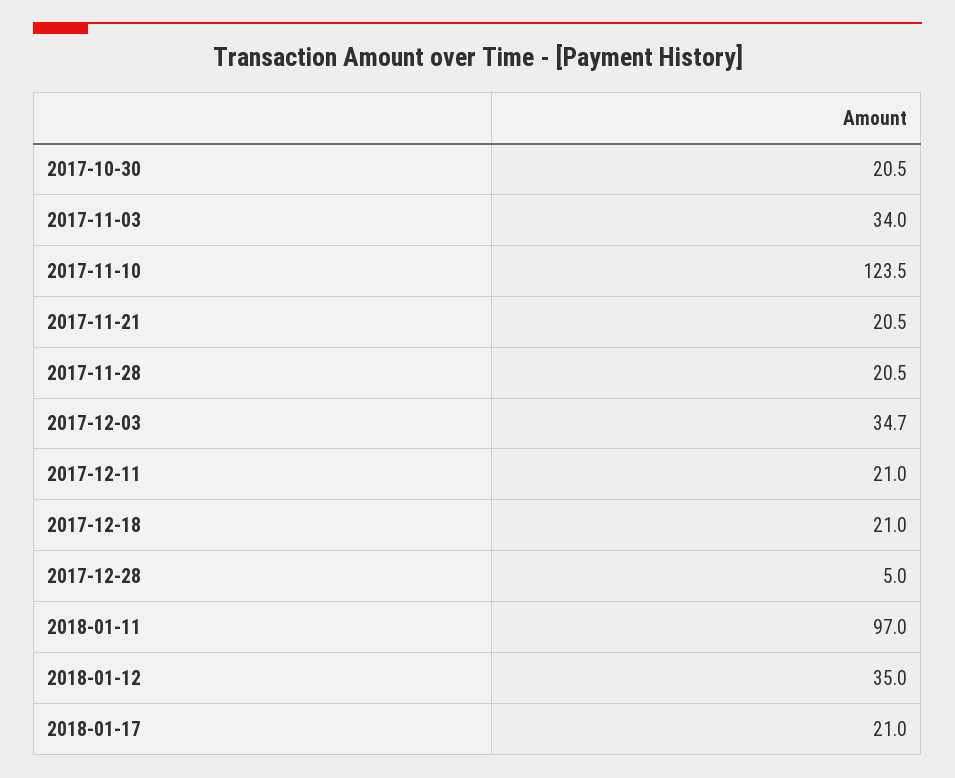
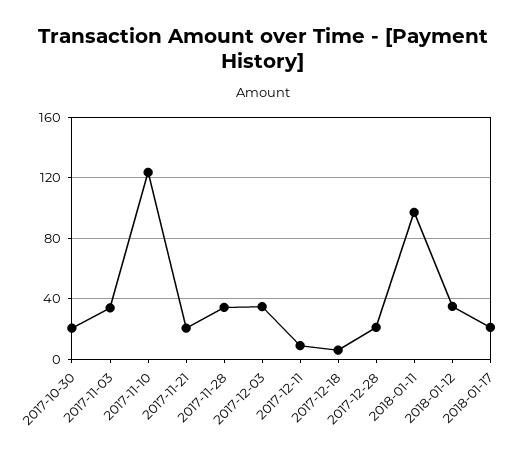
2017-11-28: 20.5 -> 35
2017-12-11: 21 -> 10
2017-12-18: 21 -> 5
2017-12-28: 5 -> 20

